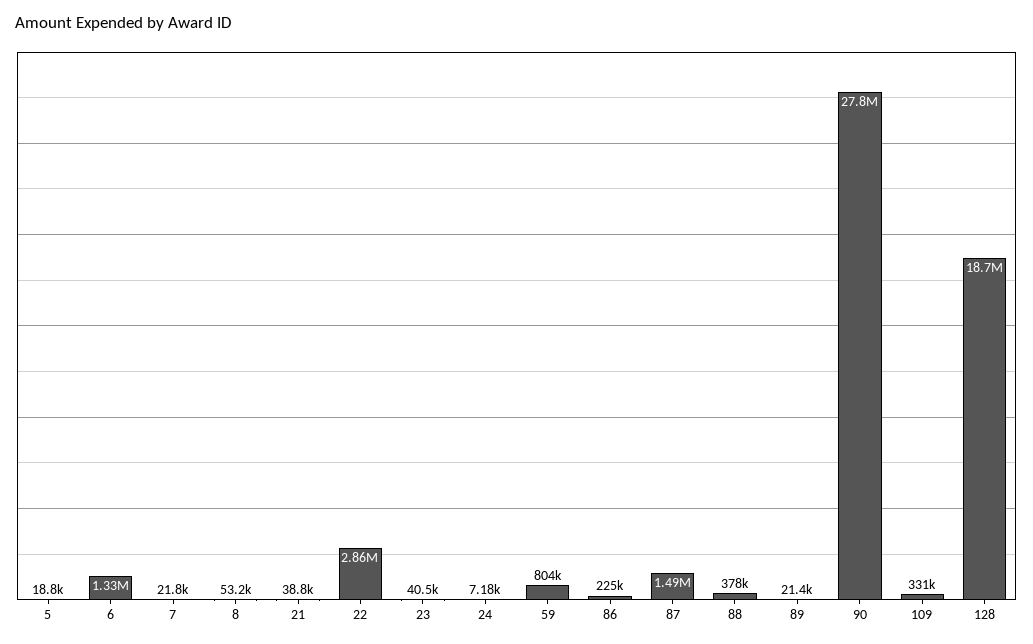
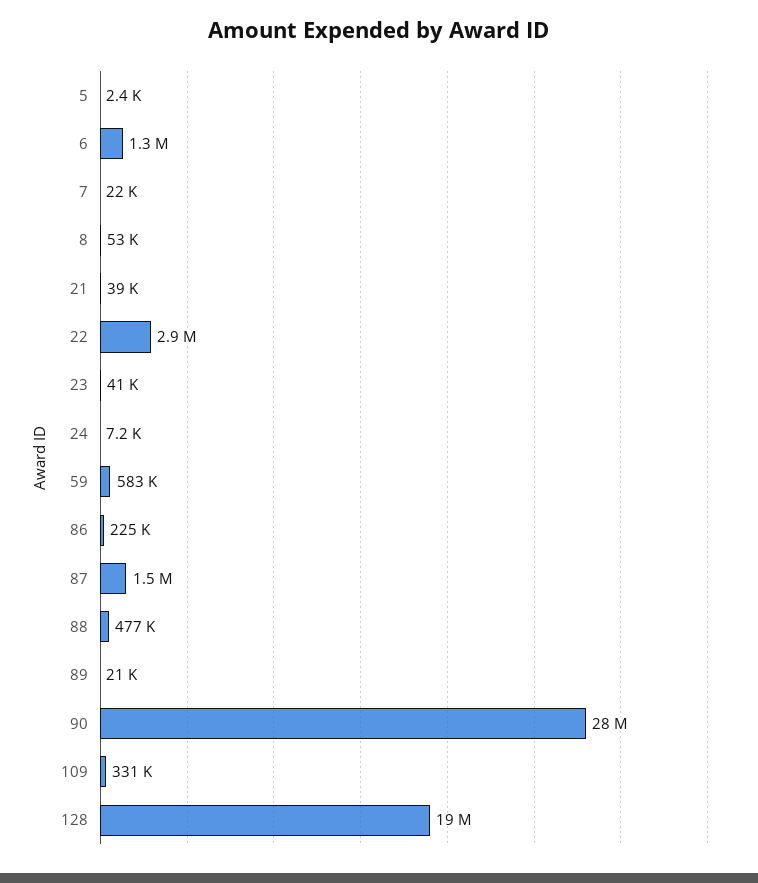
5: 18800 -> 2400
59: 804000 -> 583000
88: 378000 -> 477000

